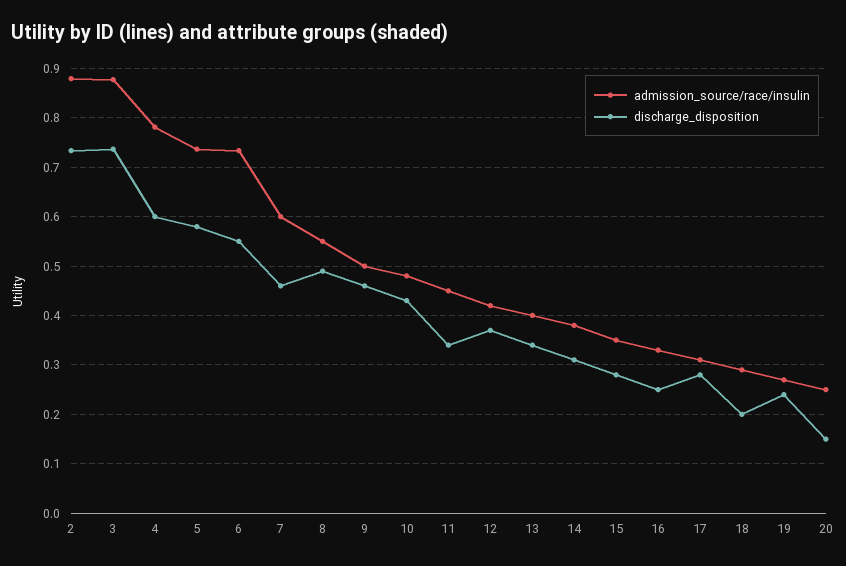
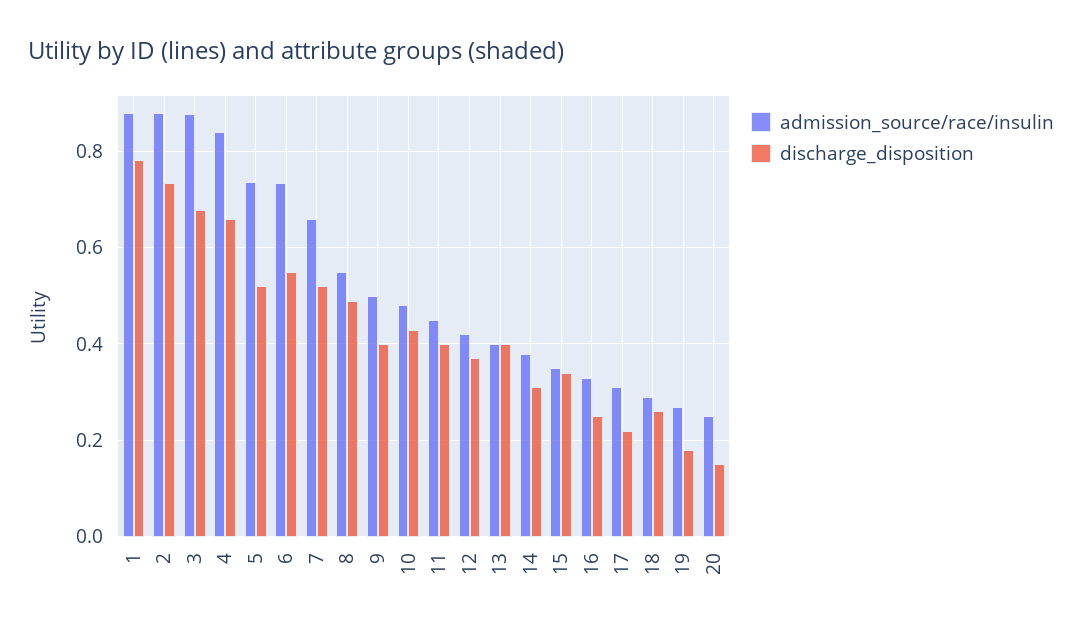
discharge_disposition, 3: 0.74 -> 0.68
admission_source/race/insulin, 4: 0.78 -> 0.84
discharge_disposition, 4: 0.6 -> 0.66
discharge_disposition, 5: 0.58 -> 0.52
admission_source/race/insulin, 7: 0.6 -> 0.66
discharge_disposition, 7: 0.46 -> 0.52
discharge_disposition, 9: 0.46 -> 0.4
discharge_disposition, 11: 0.34 -> 0.4
discharge_disposition, 13: 0.34 -> 0.4
discharge_disposition, 15: 0.28 -> 0.34
discharge_disposition, 17: 0.28 -> 0.22
discharge_disposition, 18: 0.2 -> 0.26
discharge_disposition, 19: 0.24 -> 0.18
admission_source/race/insulin, 1: none -> 0.88
discharge_disposition, 1: none -> 0.78

